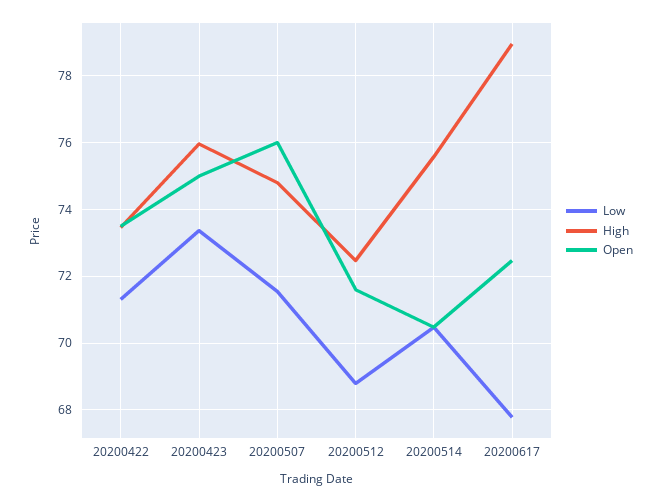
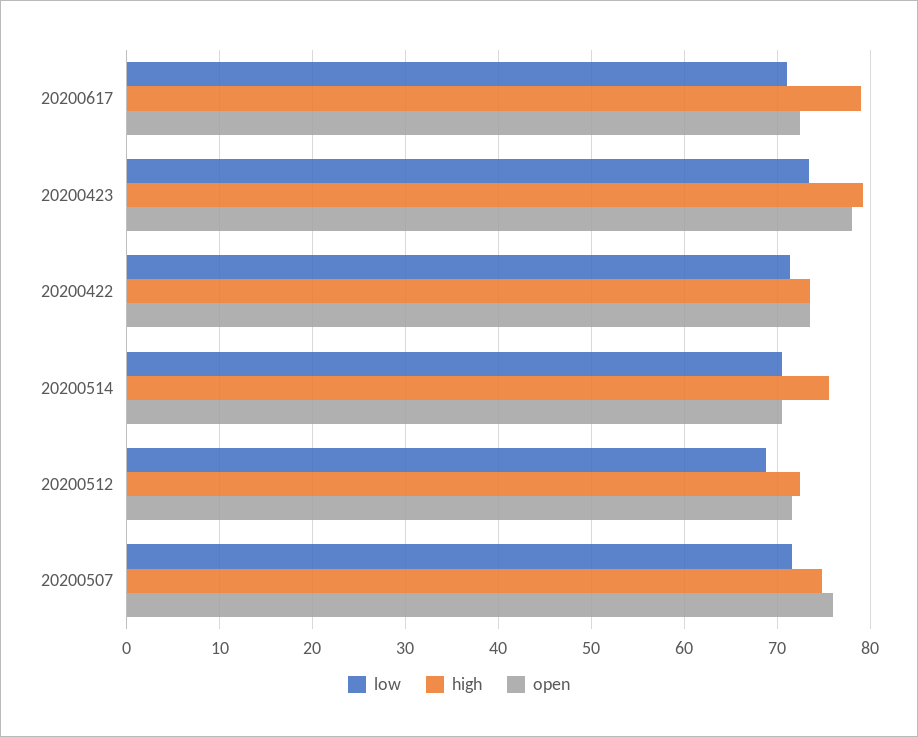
High, 20200423: 76 -> 79
Open, 20200423: 75 -> 78
Low, 20200617: 67.8 -> 71

